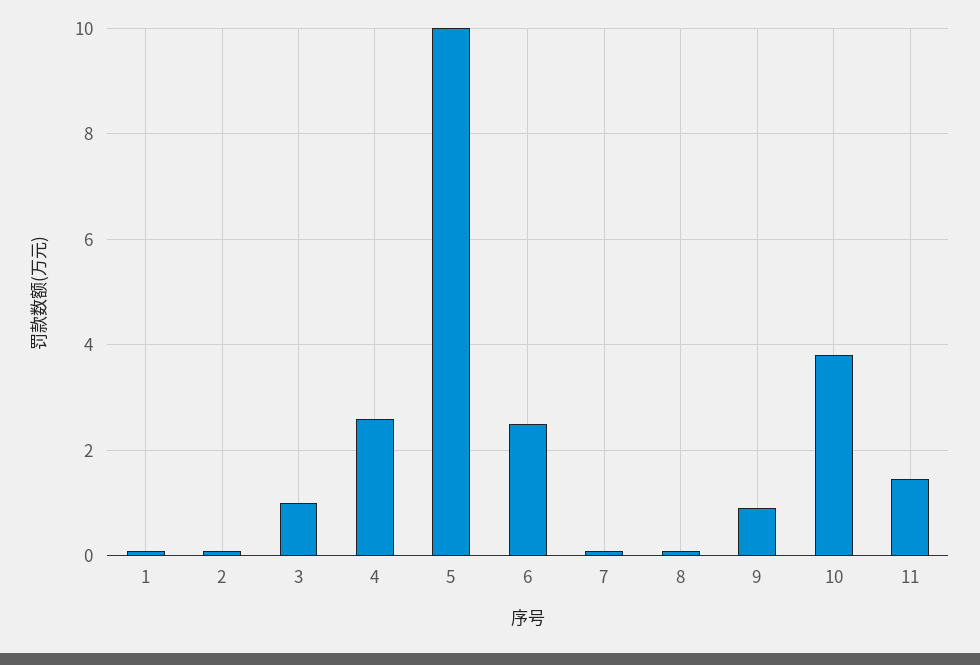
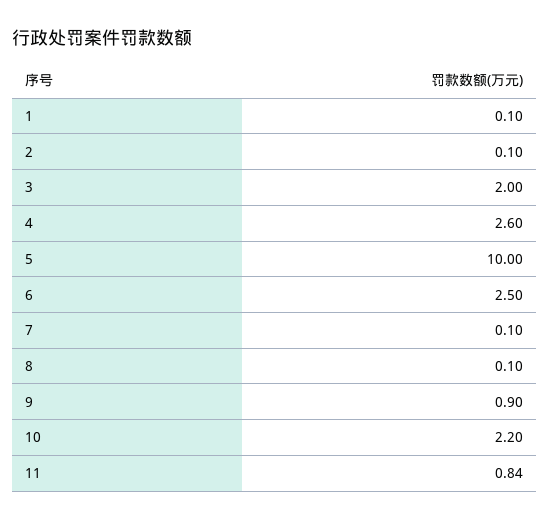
3: 1 -> 2
10: 3.8 -> 2.2
11: 1.4 -> 0.84

